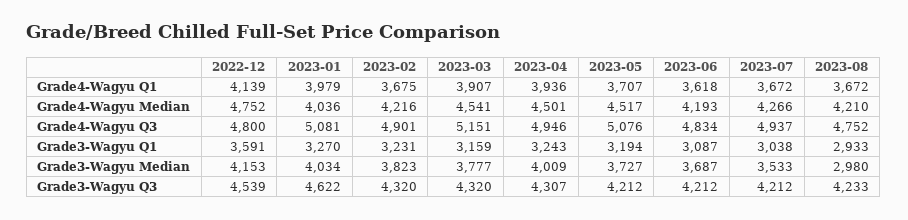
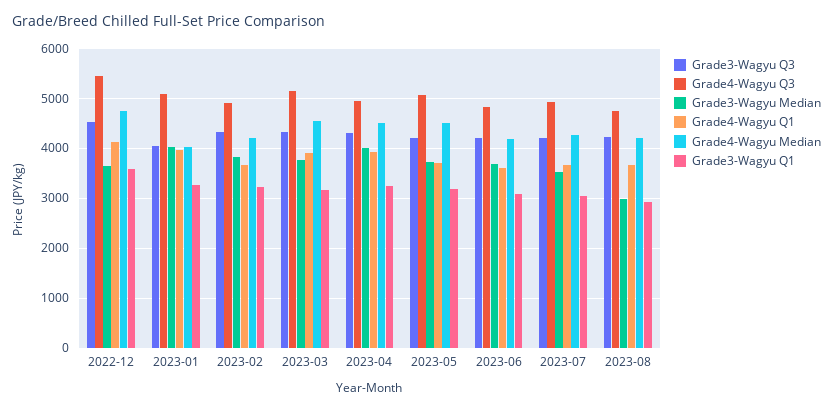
Grade4-Wagyu Q3, 2022-12: 4800 -> 5400
Grade3-Wagyu Median, 2022-12: 4153 -> 3600
Grade3-Wagyu Q3, 2023-01: 4622 -> 4000

